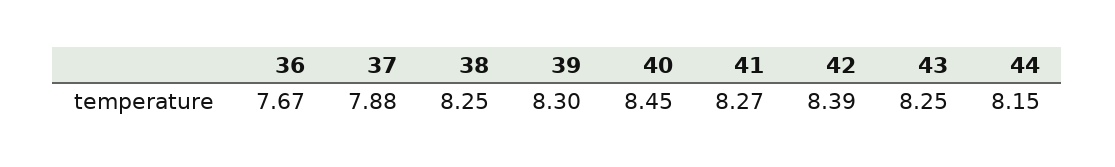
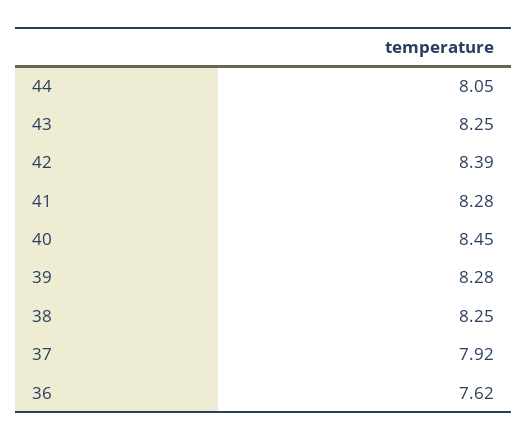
36: 7.67 -> 7.62
37: 7.88 -> 7.92
39: 8.3 -> 8.28
41: 8.27 -> 8.28
44: 8.15 -> 8.05

